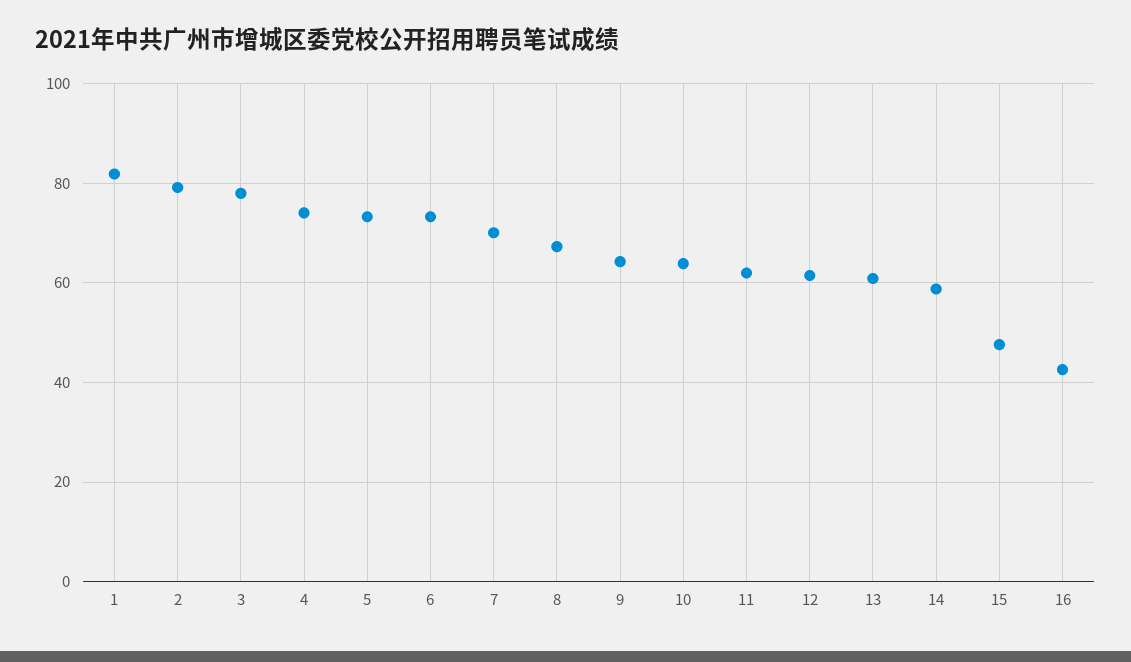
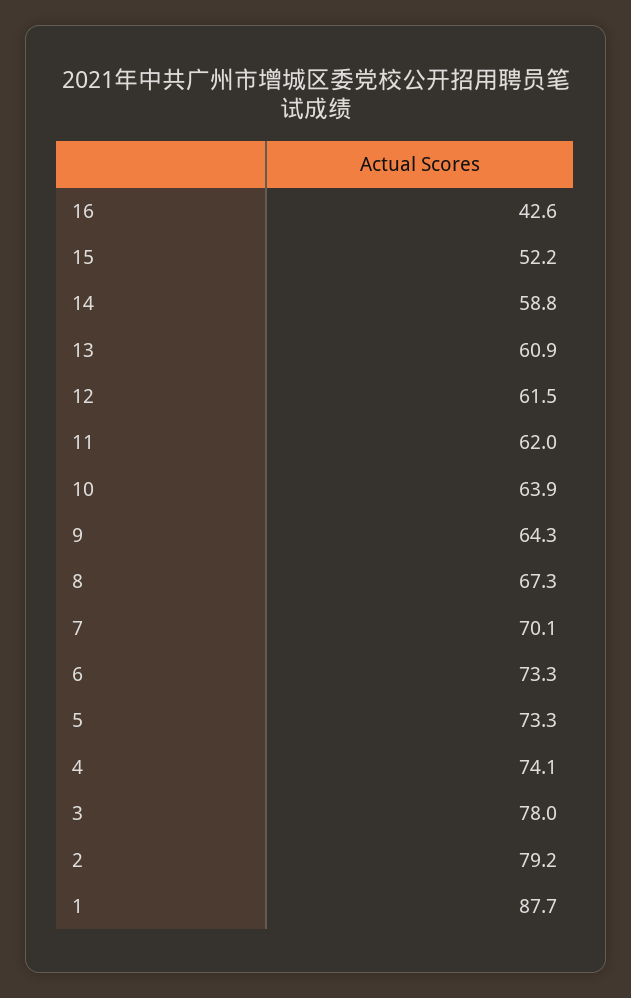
1: 82 -> 87.7
15: 48 -> 52.2

